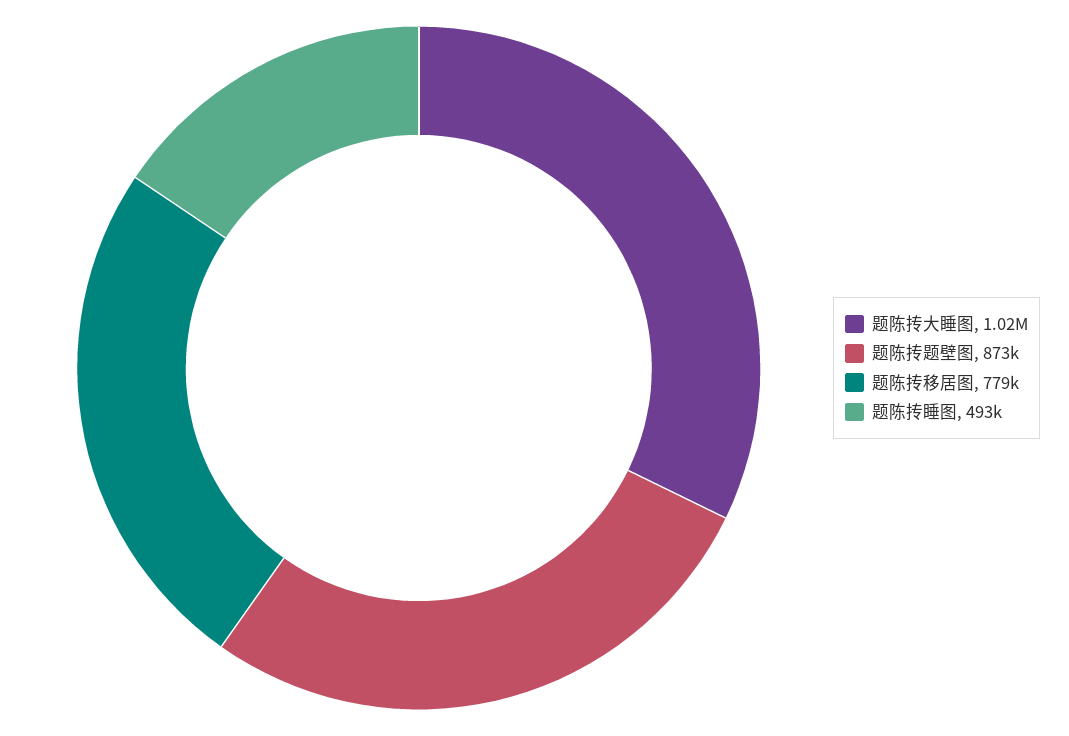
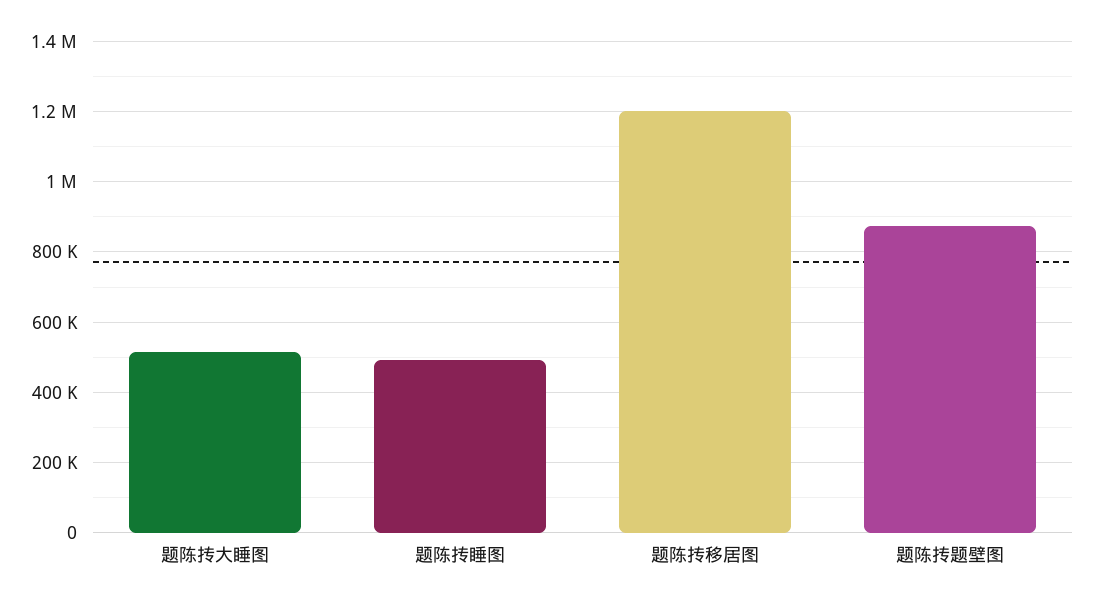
题陈抟大睡图: 1020000 -> 520000
题陈抟移居图: 779000 -> 1200000

